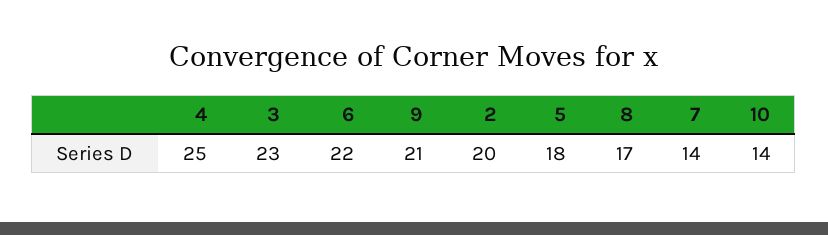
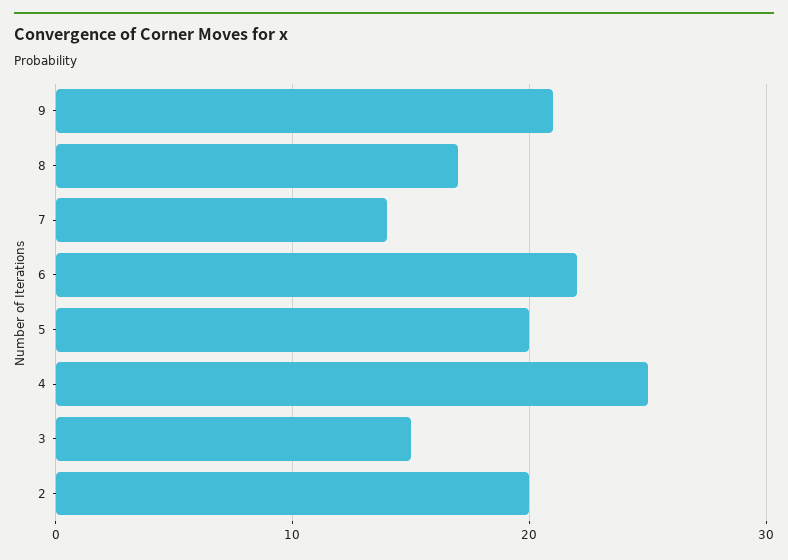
3: 23 -> 15
5: 18 -> 20
10: 14 -> none

